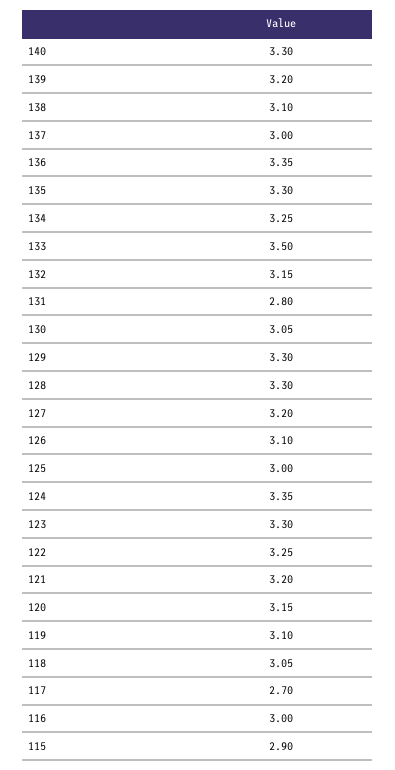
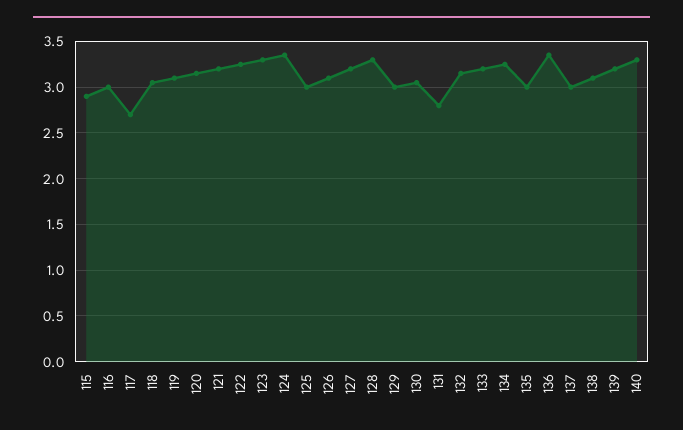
135: 3.3 -> 3
133: 3.5 -> 3.2
129: 3.3 -> 3

